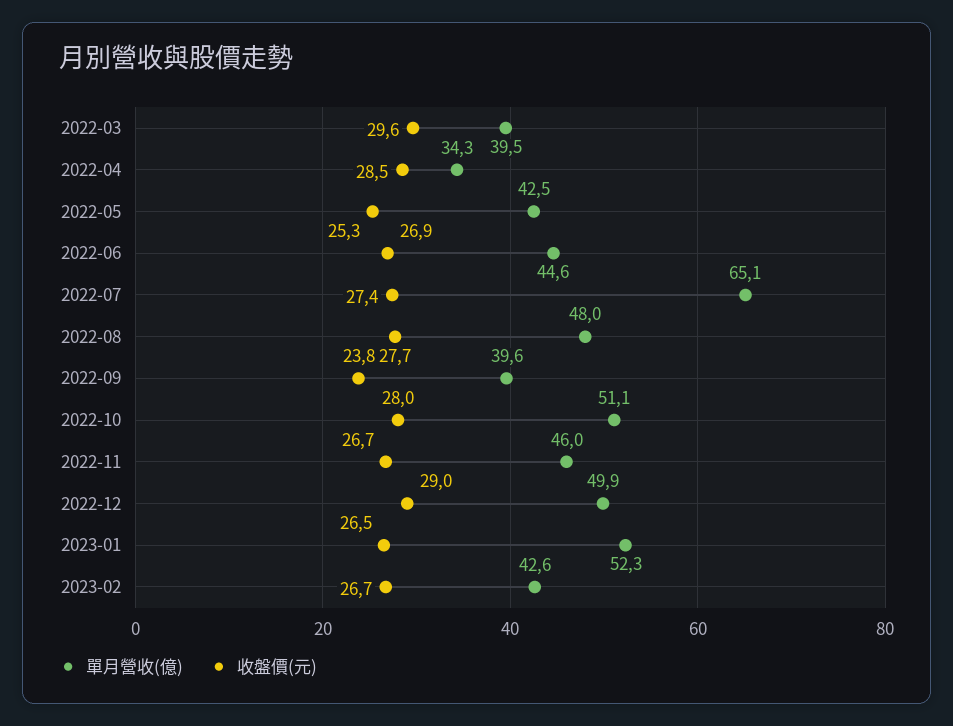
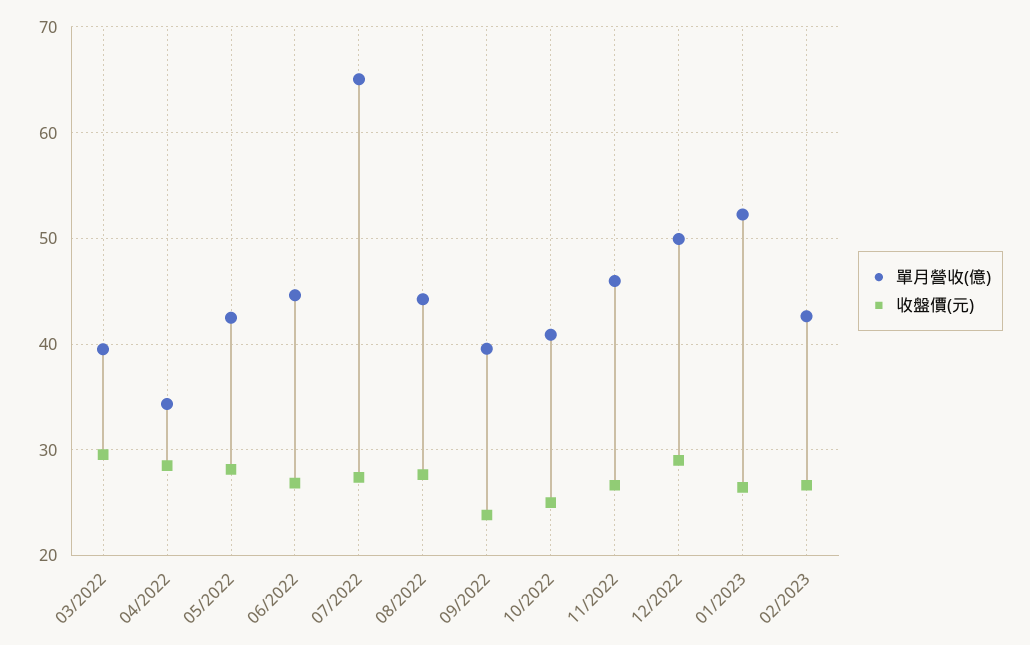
收盤價(元), 2022-05: 25.3 -> 28
單月營收(億), 2022-08: 48 -> 44
單月營收(億), 2022-10: 51.1 -> 41
收盤價(元), 2022-10: 28 -> 25

